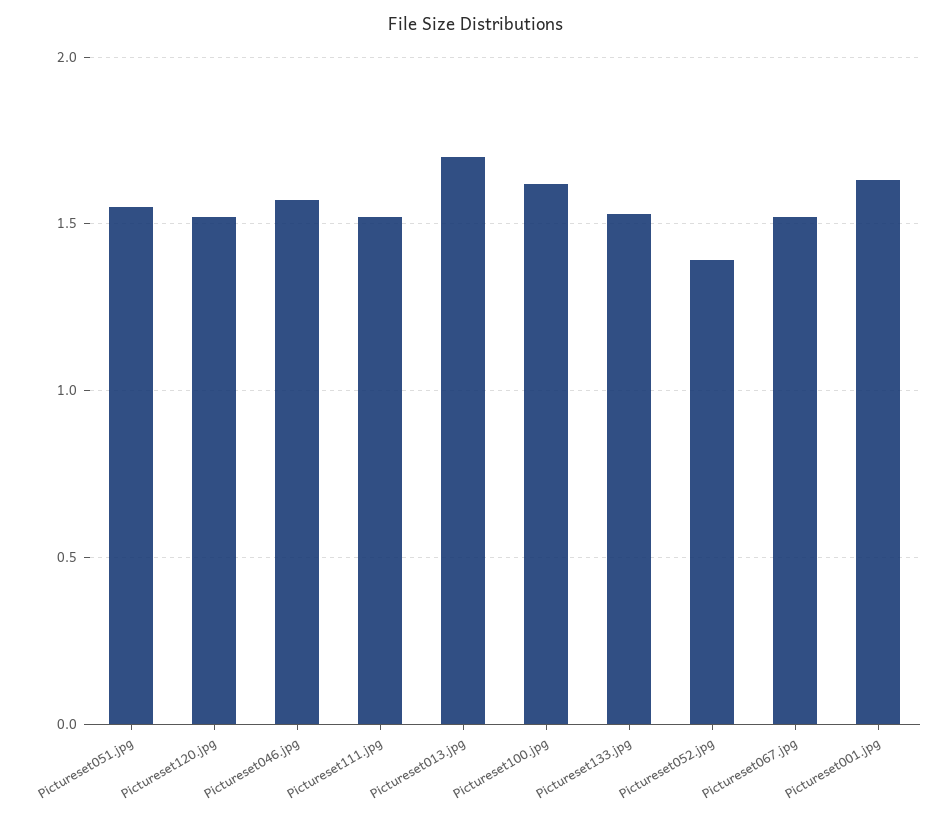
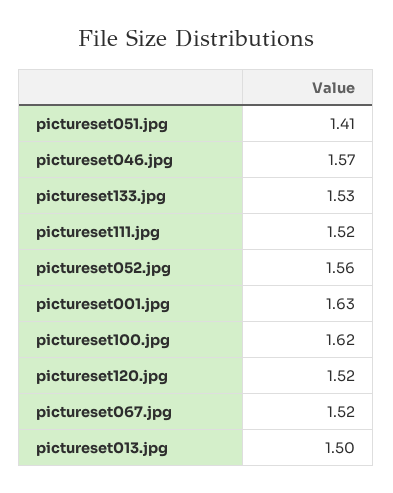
Pictureset051.jpg: 1.55 -> 1.41
Pictureset013.jpg: 1.7 -> 1.5
Pictureset052.jpg: 1.4 -> 1.56

